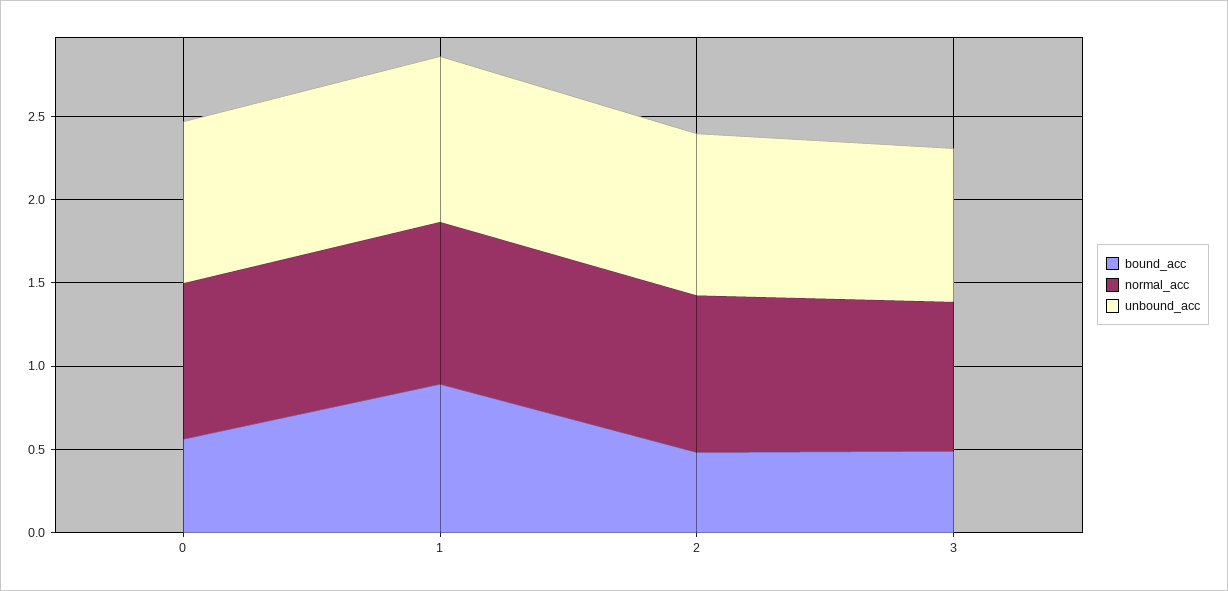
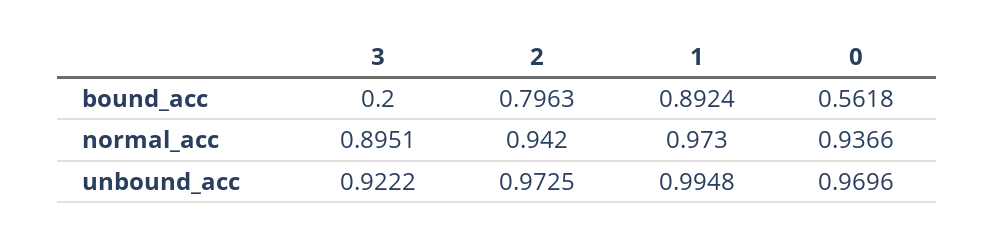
bound_acc, 2: 0.5 -> 0.7963
bound_acc, 3: 0.5 -> 0.2

